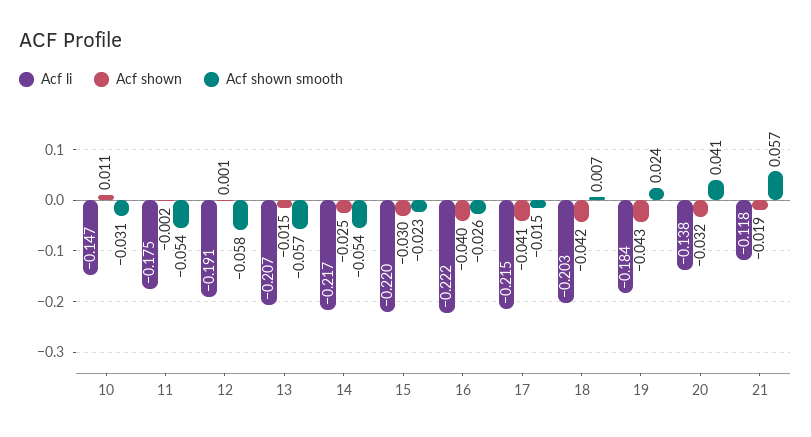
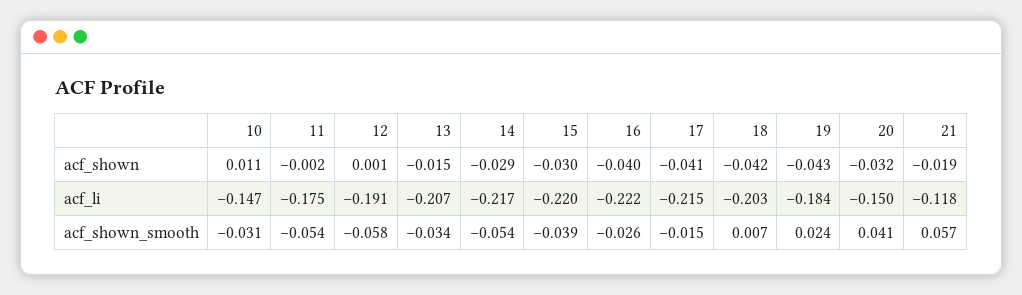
Acf shown smooth, 13: -0.057 -> -0.034
Acf shown, 14: -0.025 -> -0.029
Acf shown smooth, 15: -0.023 -> -0.039
Acf li, 20: -0.138 -> -0.15

